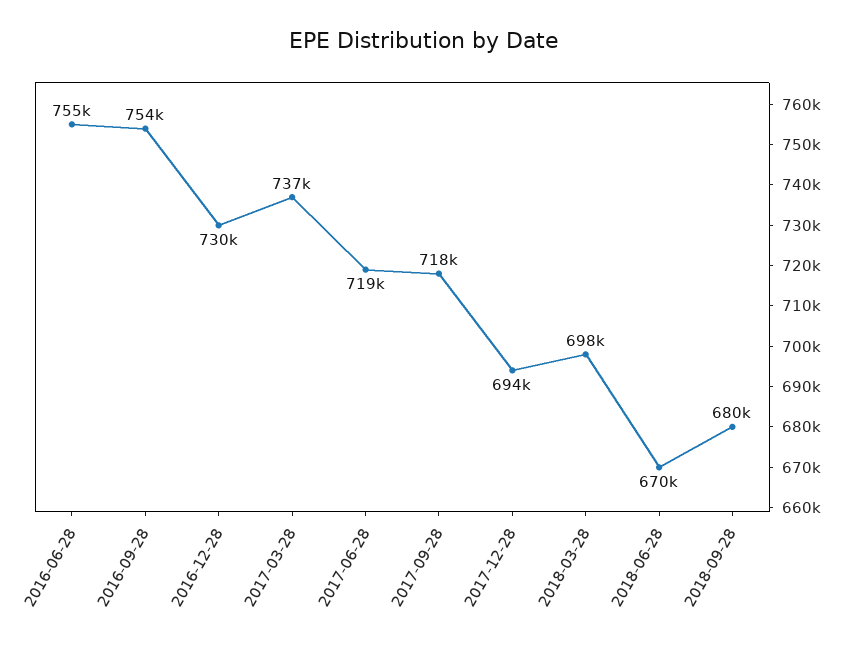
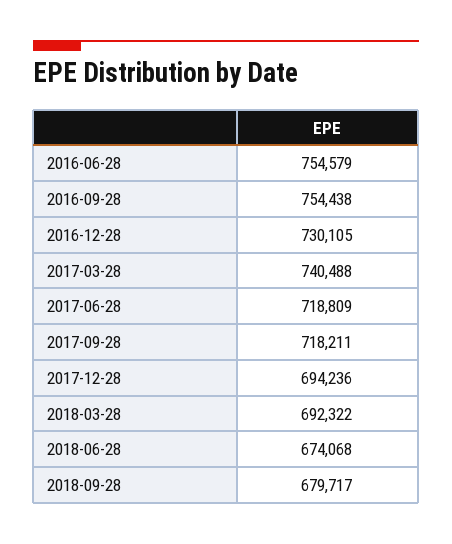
2017-03-28: 737000 -> 740488
2018-03-28: 698000 -> 692322
2018-06-28: 670000 -> 674068

